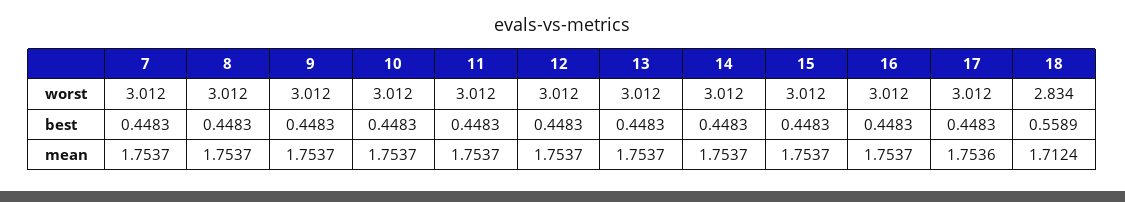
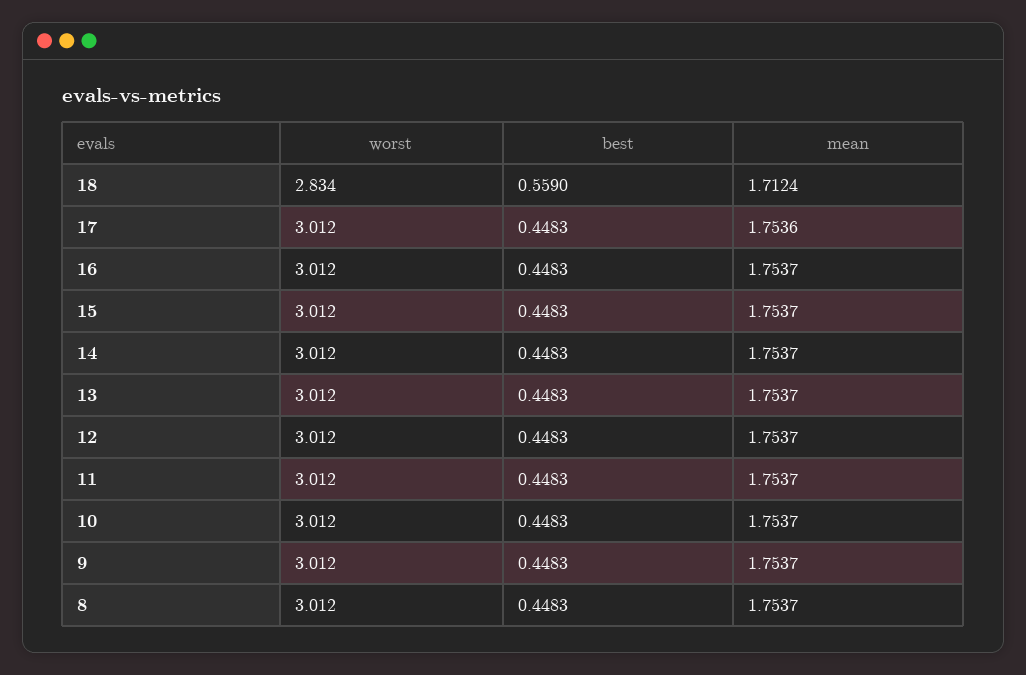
7, worst: 3.012 -> none
7, best: 0.4483 -> none
18, best: 0.5589 -> 0.559
7, mean: 1.7537 -> none

